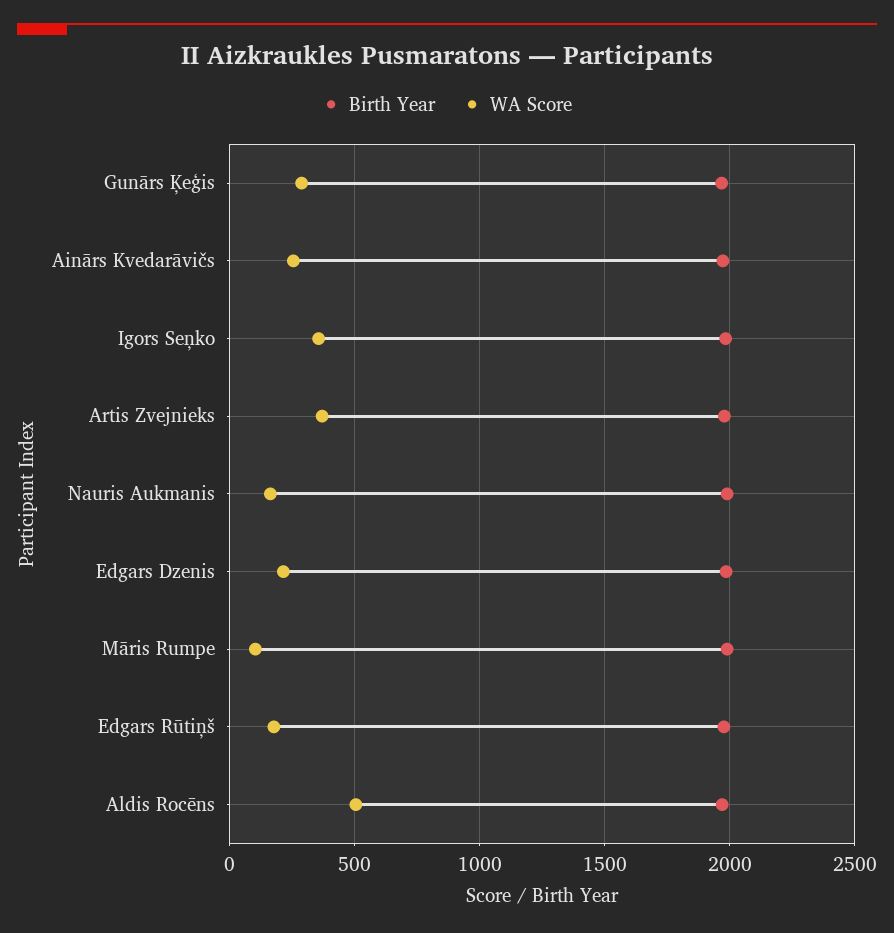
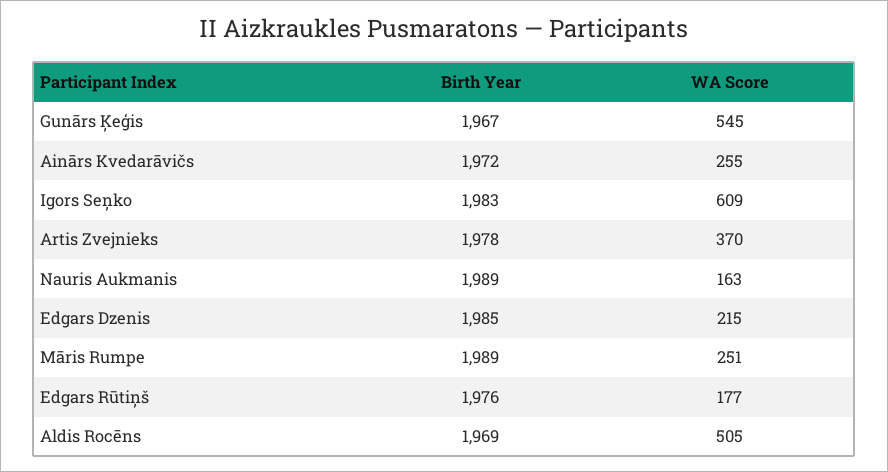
WA Score, Gunārs Ķeģis: 300 -> 545
WA Score, Igors Seņko: 350 -> 609
WA Score, Māris Rumpe: 100 -> 251

